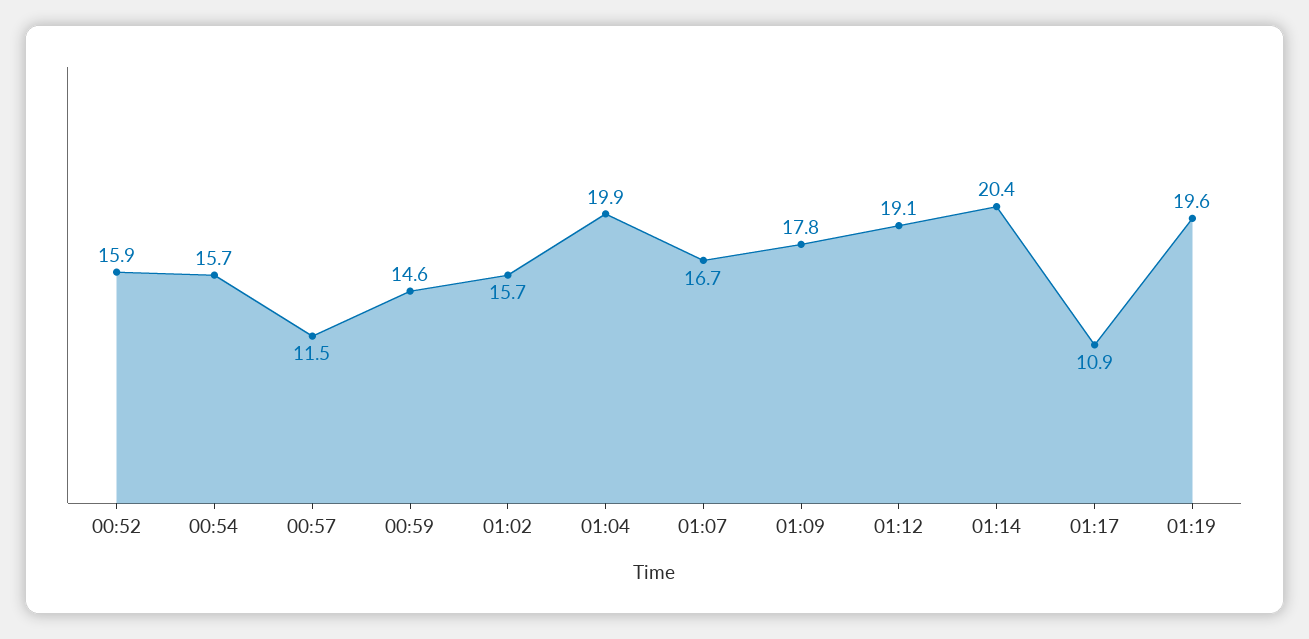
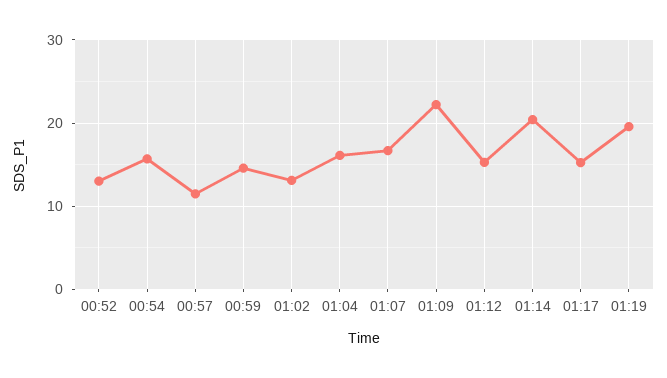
00:52: 15.9 -> 13
01:02: 15.7 -> 13
01:04: 19.9 -> 16
01:09: 17.8 -> 22
01:12: 19.1 -> 15
01:17: 10.9 -> 15

